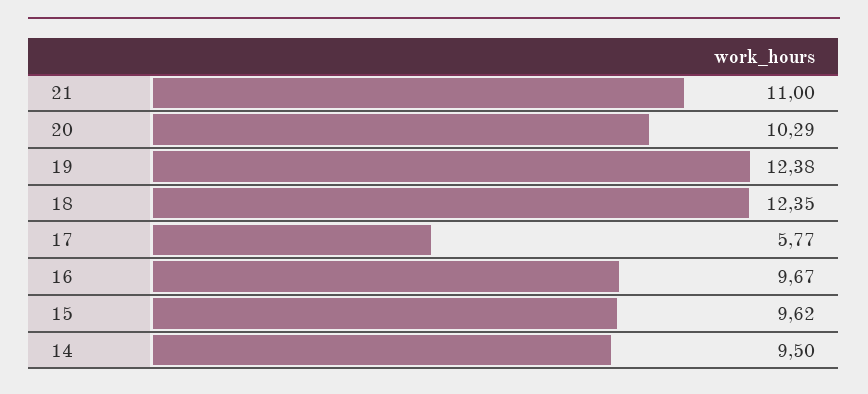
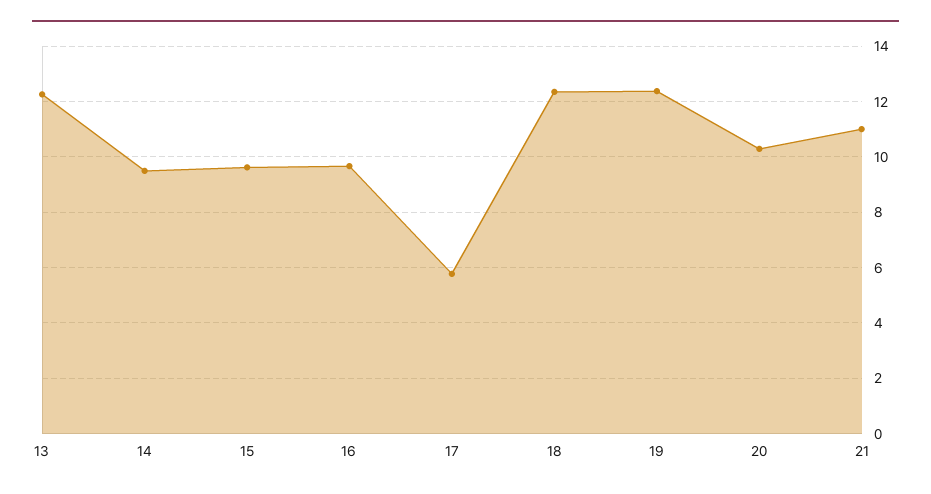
13: none -> 12.25

